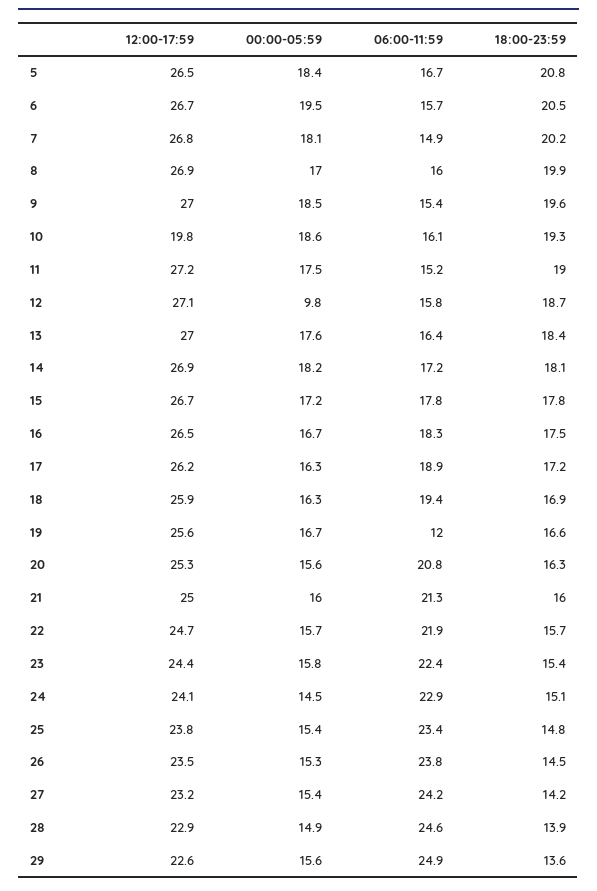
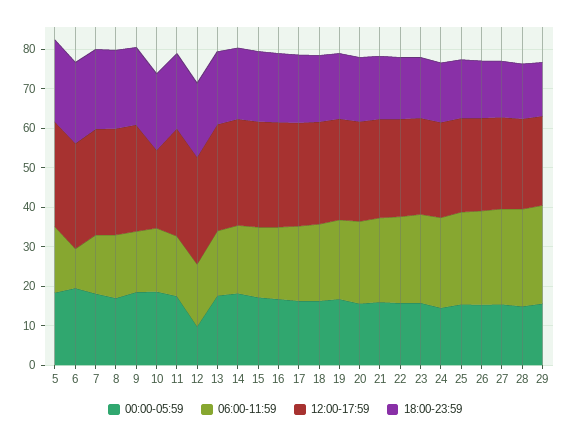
06:00-11:59, 6: 15.7 -> 10
06:00-11:59, 19: 12 -> 20

